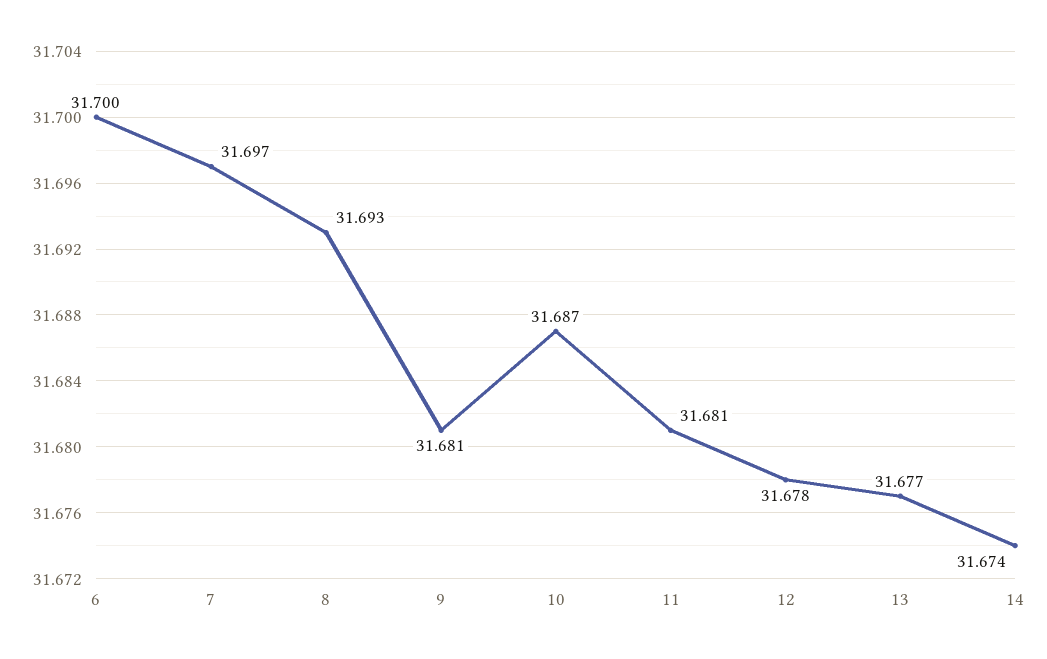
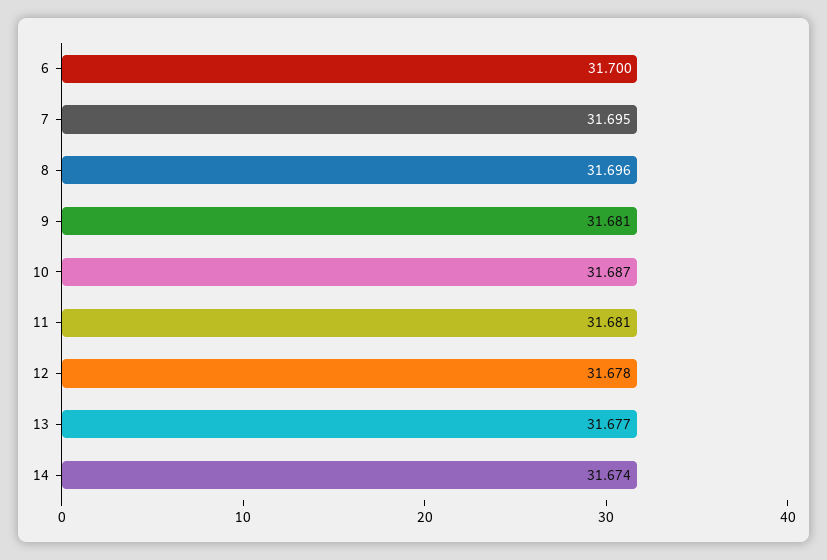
7: 31.697 -> 31.695
8: 31.693 -> 31.696

